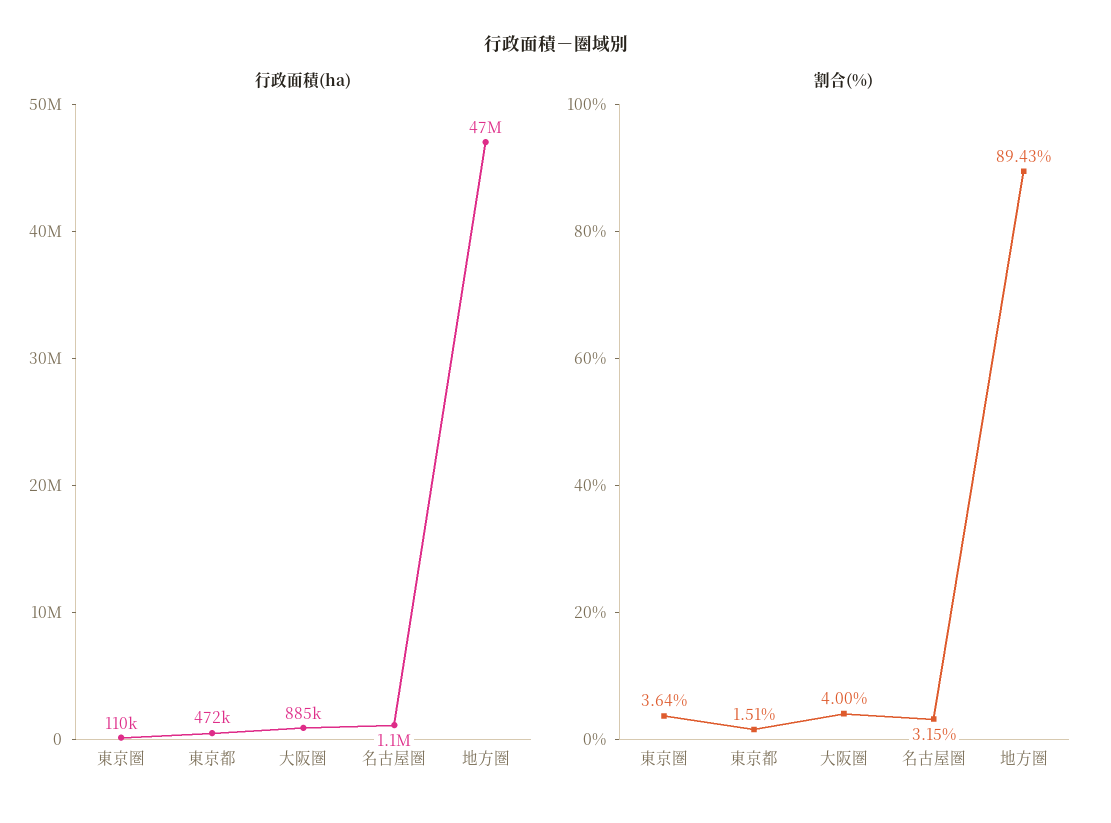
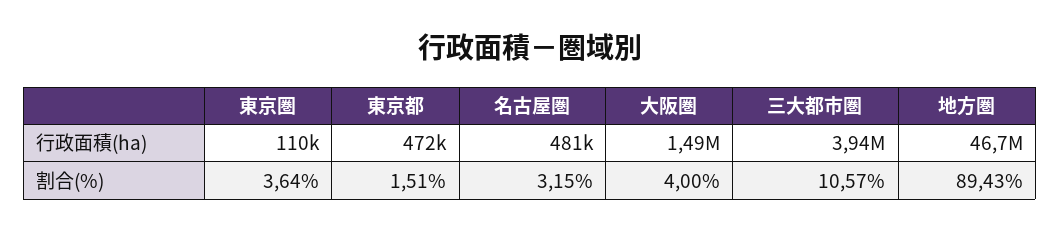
行政面積(ha), 大阪圏: 885000 -> 1490000
行政面積(ha), 名古屋圏: 1100000 -> 481000
行政面積(ha), 三大都市圏: none -> 3940000
割合(%), 三大都市圏: none -> 10.57

